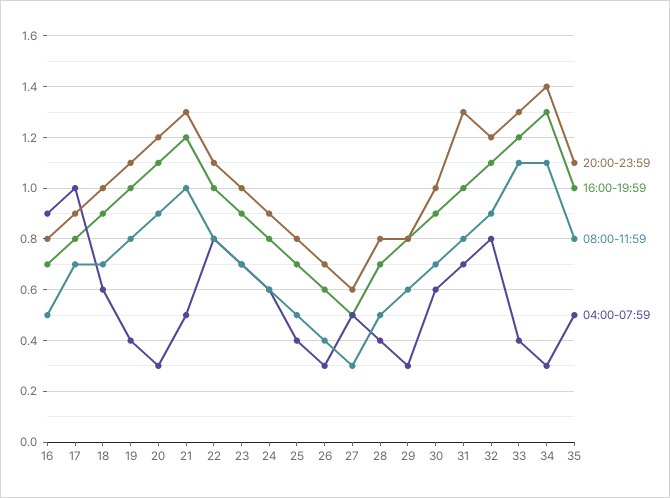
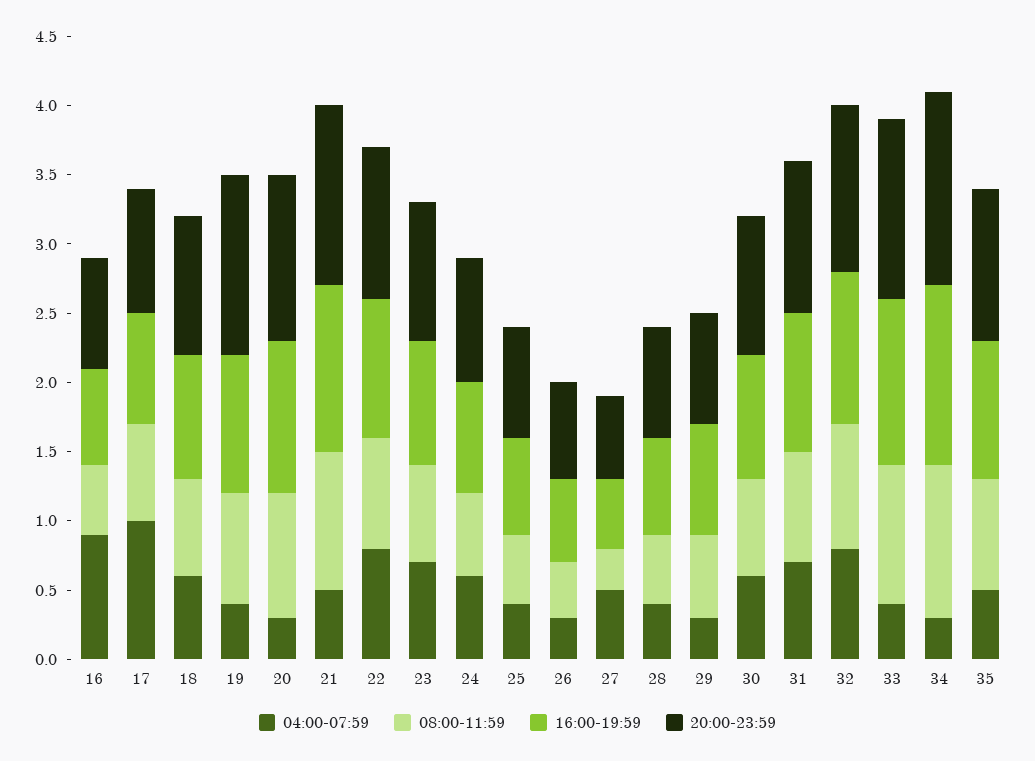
20:00-23:59, 19: 1.1 -> 1.3
20:00-23:59, 31: 1.3 -> 1.1
08:00-11:59, 33: 1.1 -> 1

